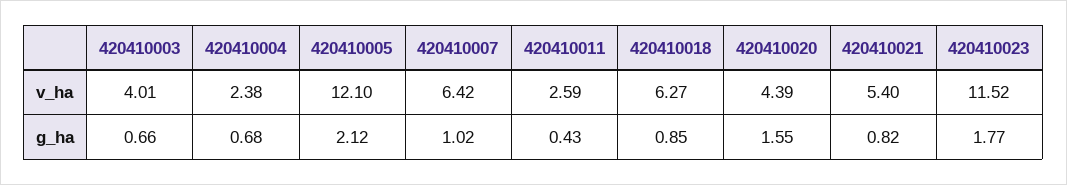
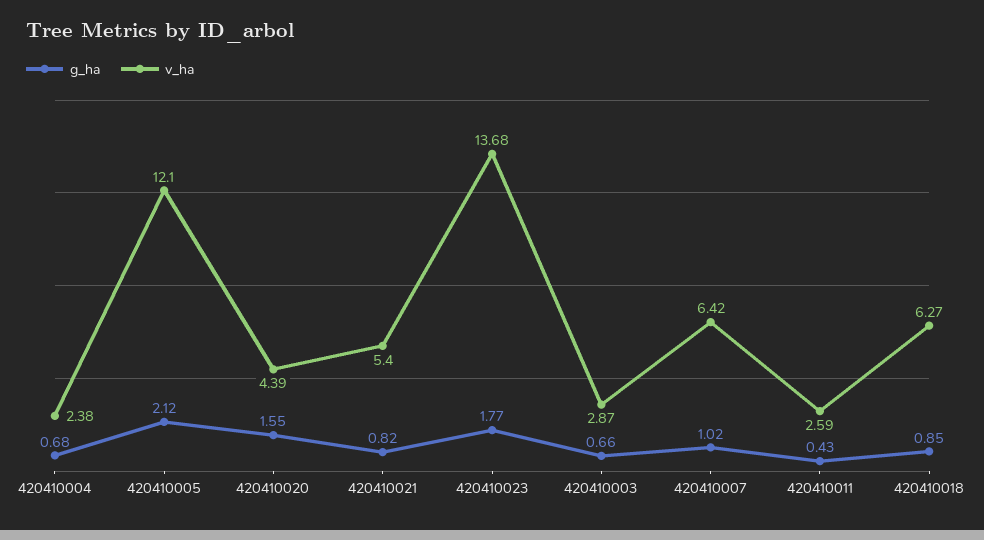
v_ha, 420410003: 4.01 -> 2.87
v_ha, 420410023: 11.52 -> 13.68

